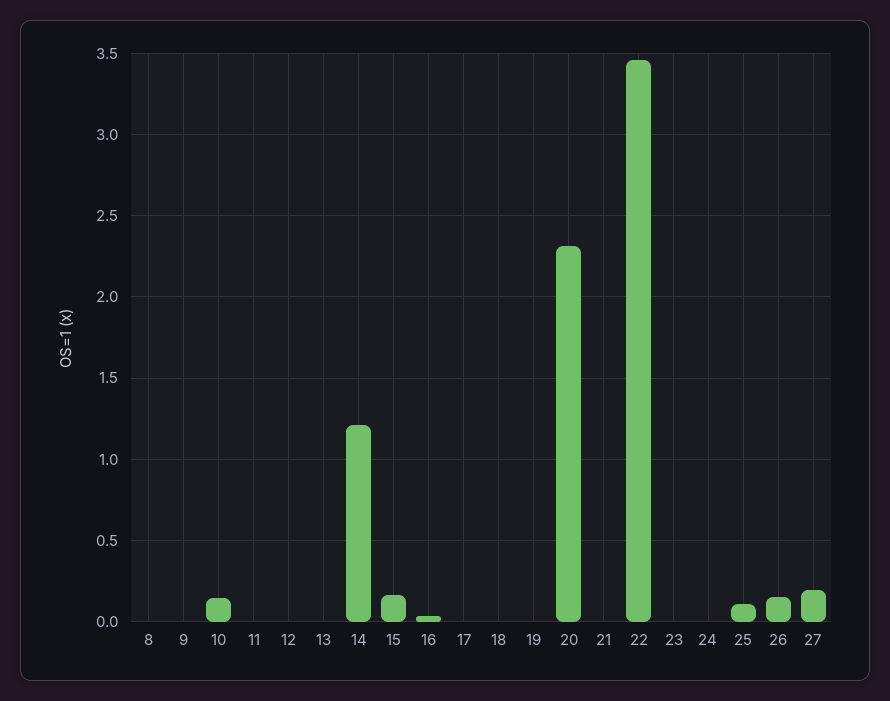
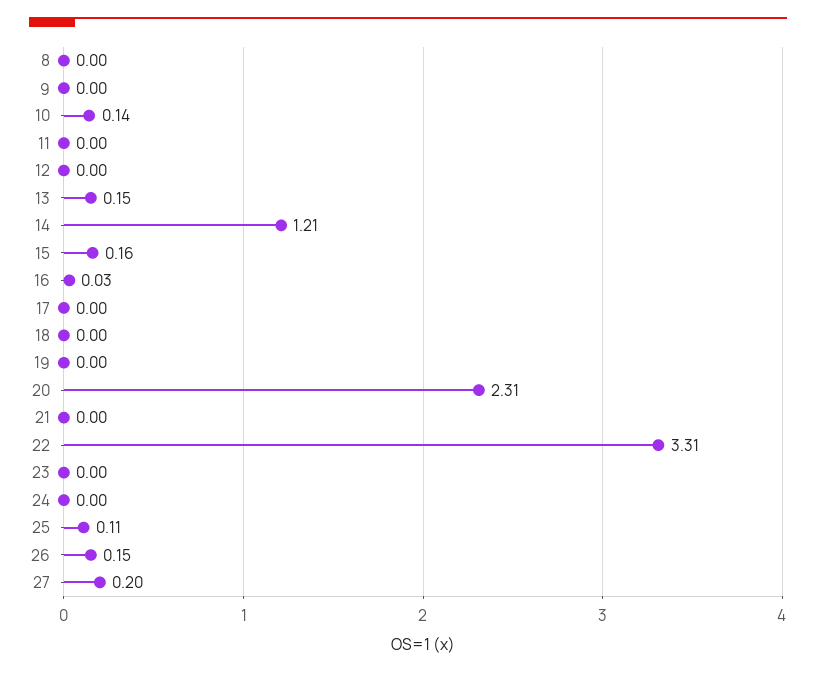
13: 0 -> 0.15
22: 3.45 -> 3.31

